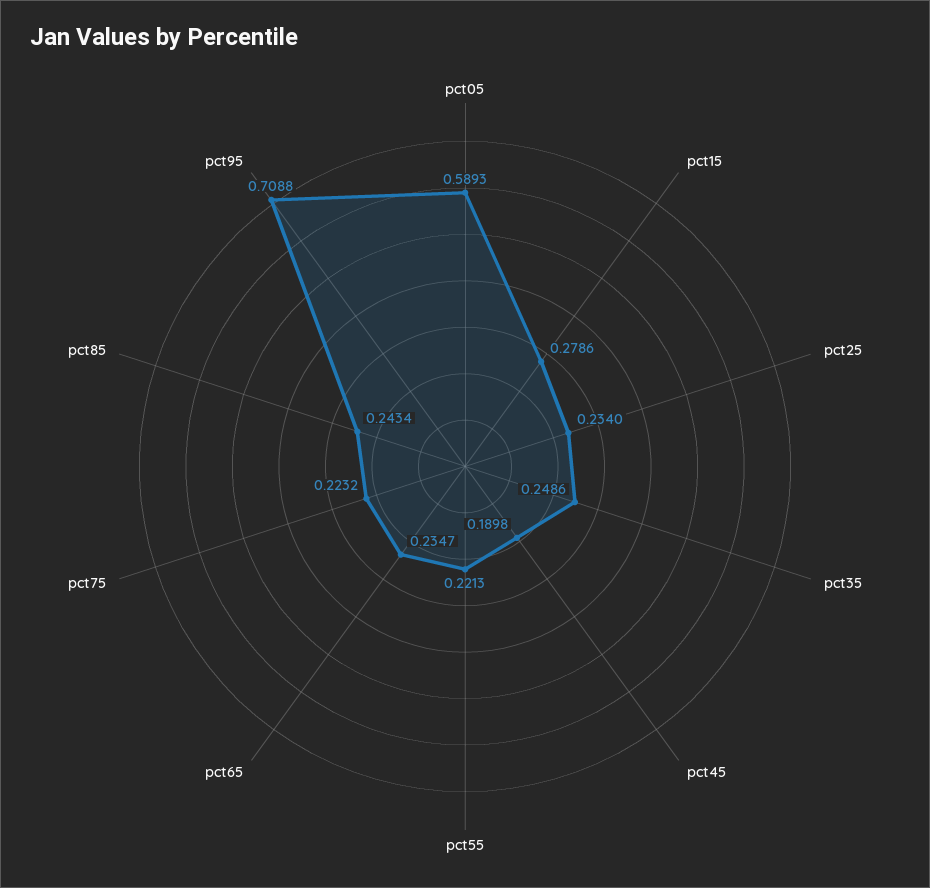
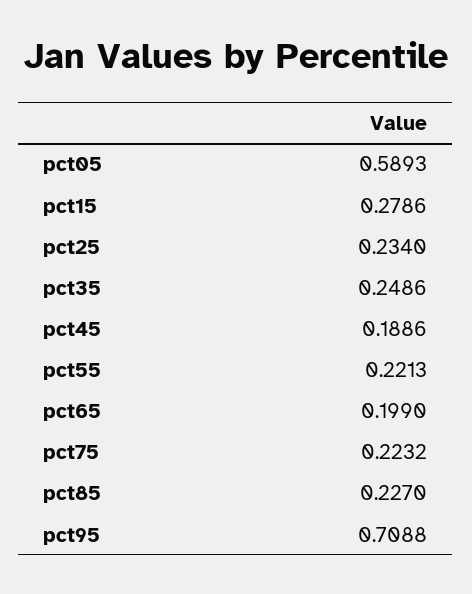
pct45: 0.1898 -> 0.1886
pct65: 0.2347 -> 0.199
pct85: 0.2434 -> 0.227

